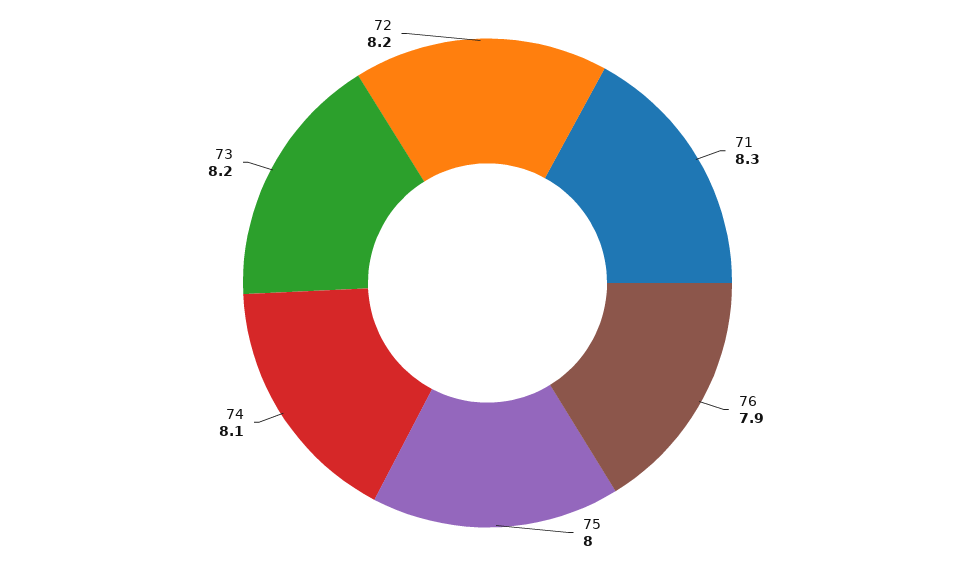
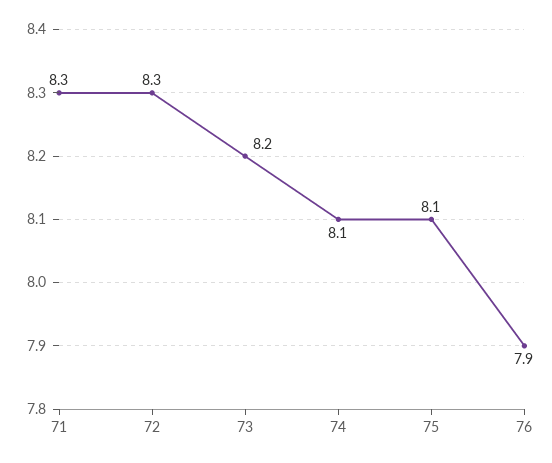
75: 8 -> 8.1
72: 8.2 -> 8.3

